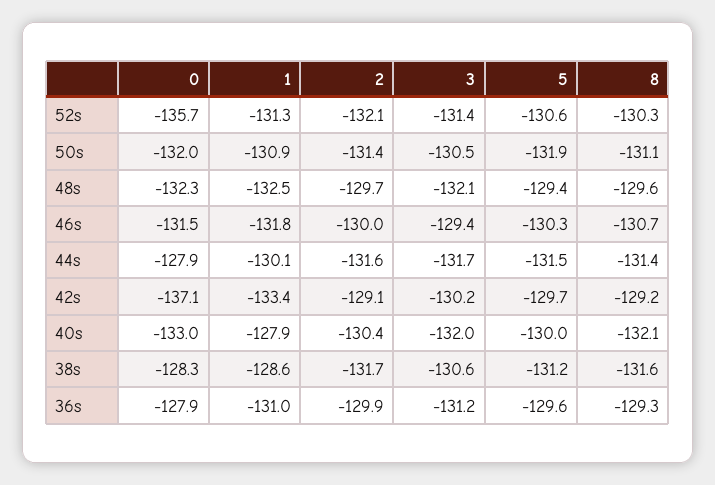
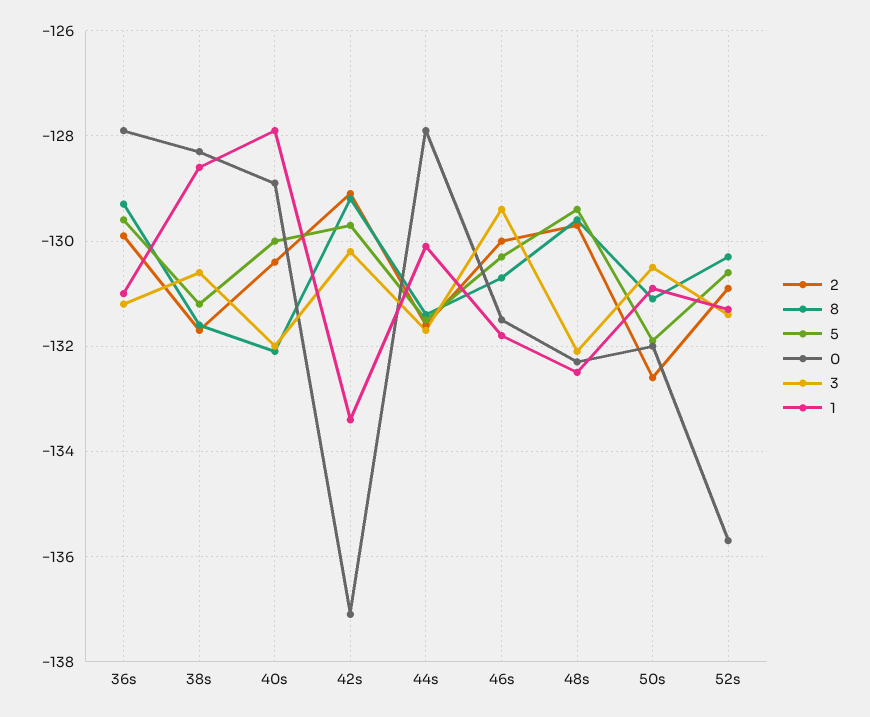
2, 52s: -132.1 -> -131
2, 50s: -131.4 -> -132.5
0, 40s: -133 -> -129

